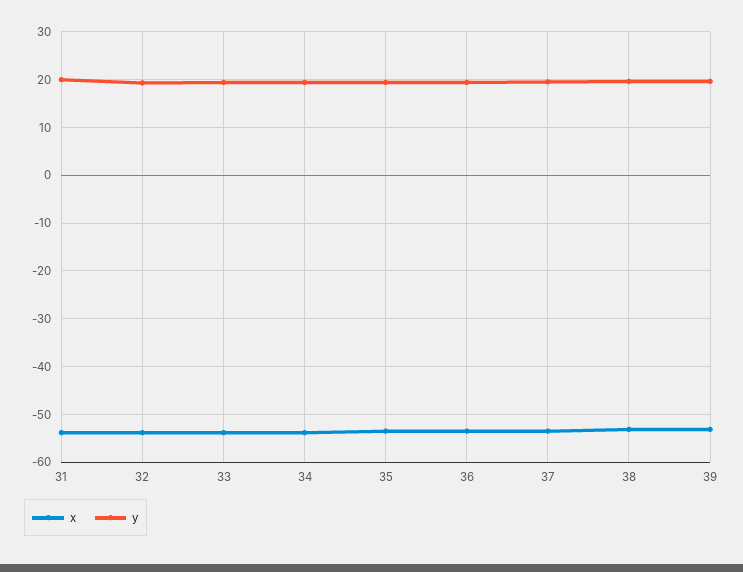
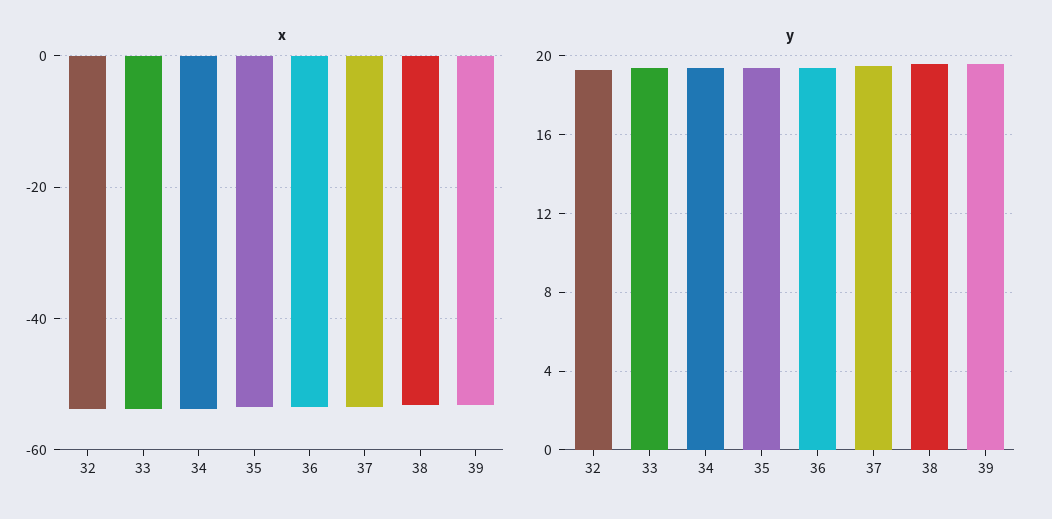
x, 31: -54 -> none
y, 31: 20 -> none

